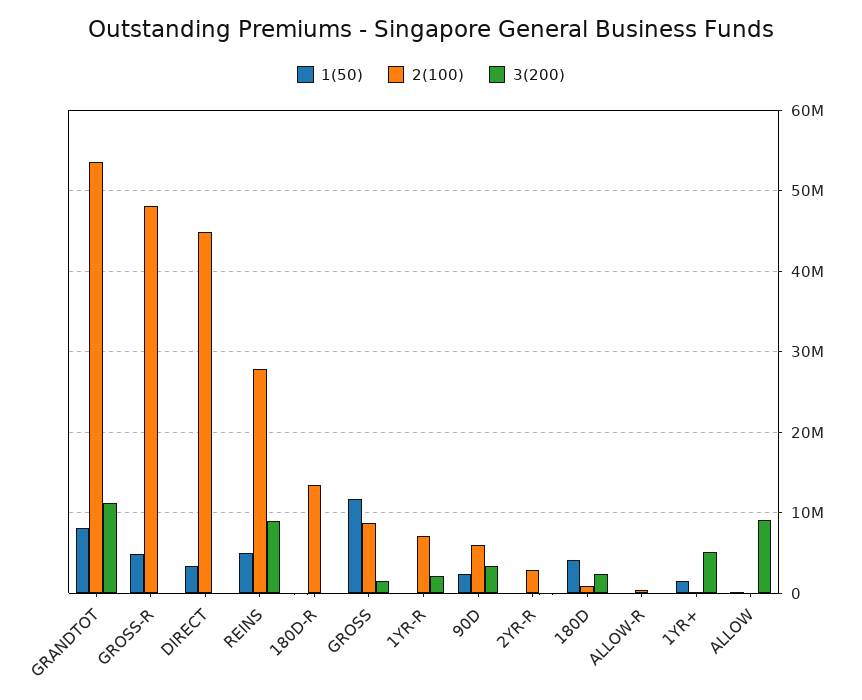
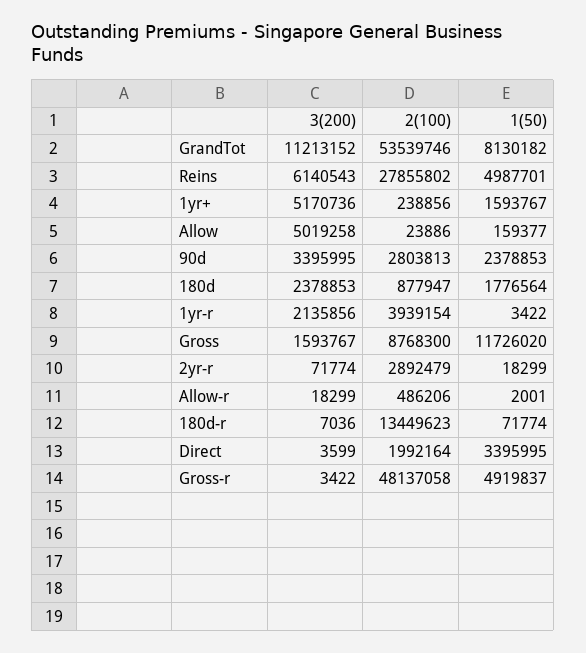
2(100), DIRECT: 45000000 -> 1992164
3(200), REINS: 9000000 -> 6140543
2(100), 1YR-R: 7000000 -> 3939154
2(100), 90D: 6000000 -> 2803813
1(50), 180D: 4000000 -> 1776564
3(200), ALLOW: 9000000 -> 5019258

